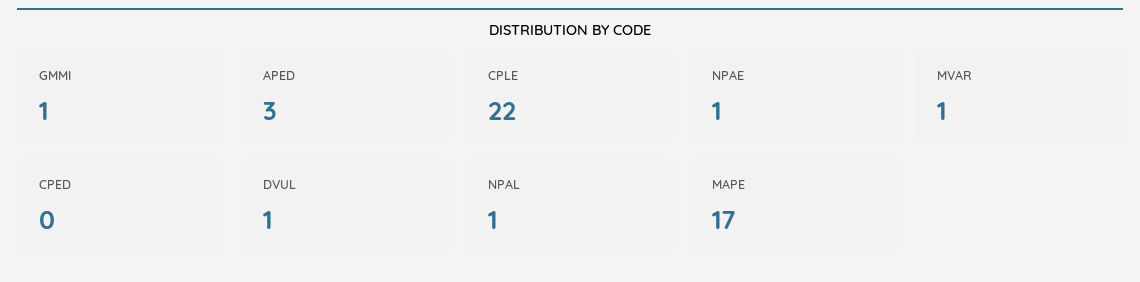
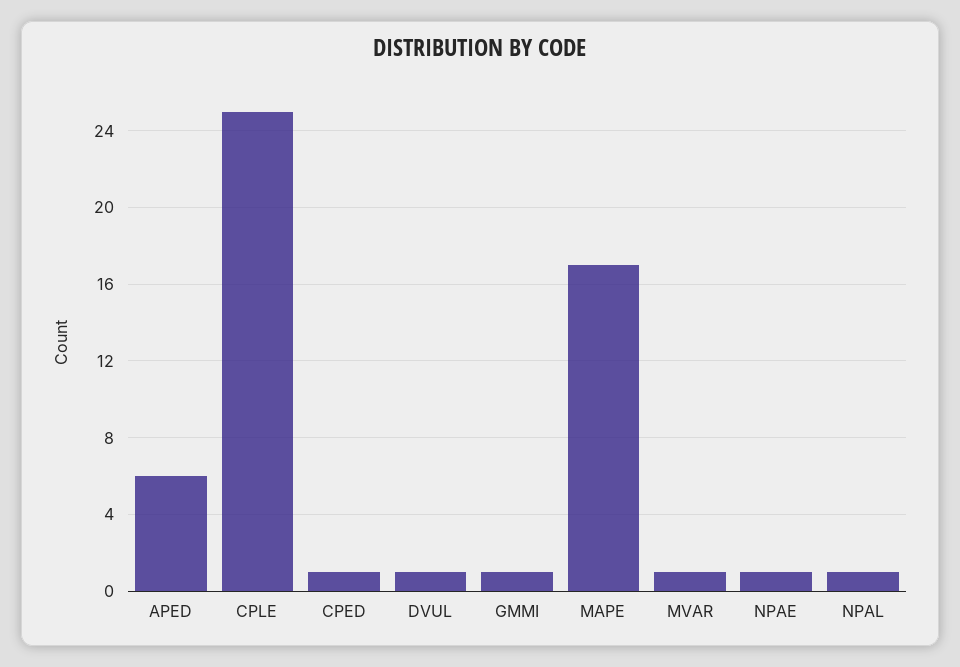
APED: 3 -> 6
CPLE: 22 -> 25
CPED: 0 -> 1

